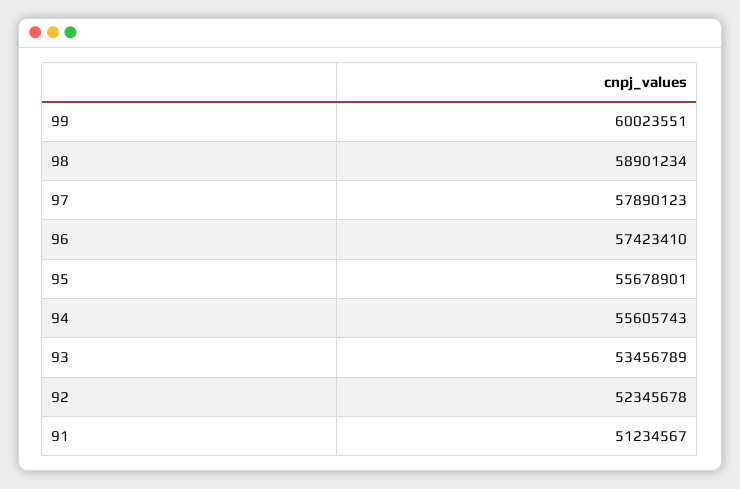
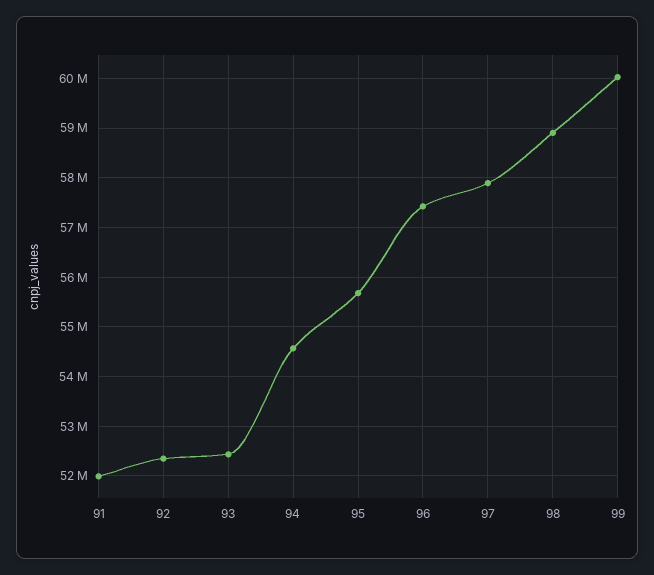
94: 55605743 -> 54600000
93: 53456789 -> 52400000
91: 51234567 -> 52000000

